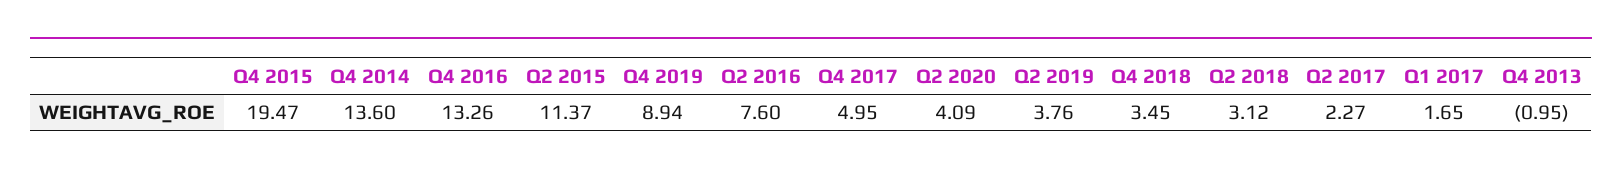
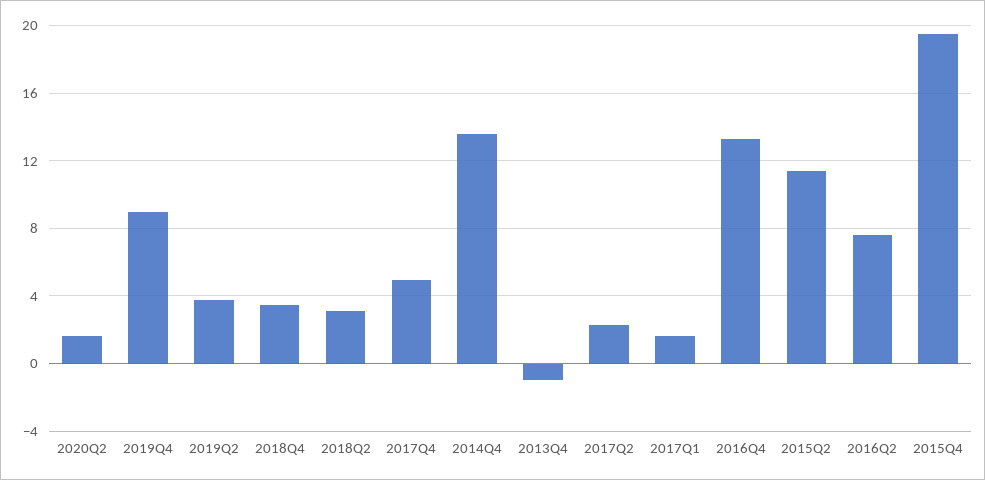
Q2 2020: 4.09 -> 1.5

